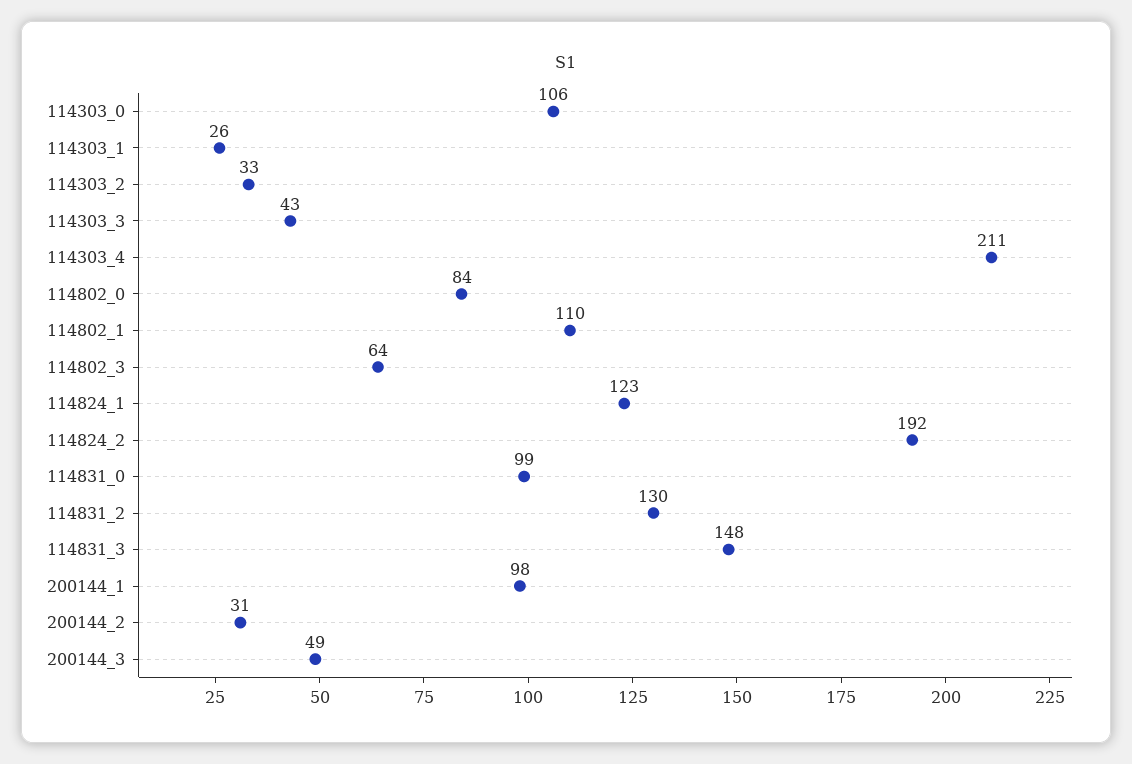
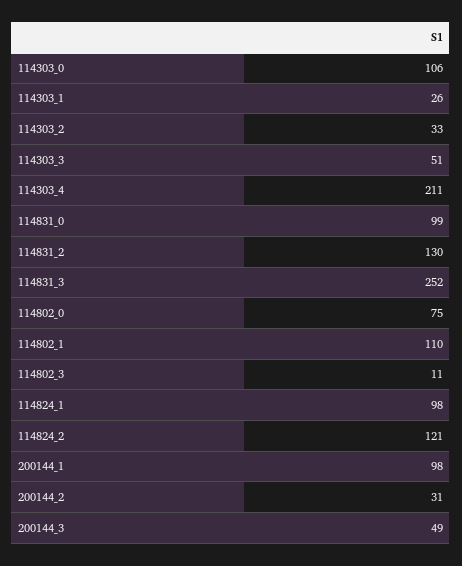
114303_3: 43 -> 51
114802_0: 84 -> 75
114802_3: 64 -> 11
114824_1: 123 -> 98
114824_2: 192 -> 121
114831_3: 148 -> 252

